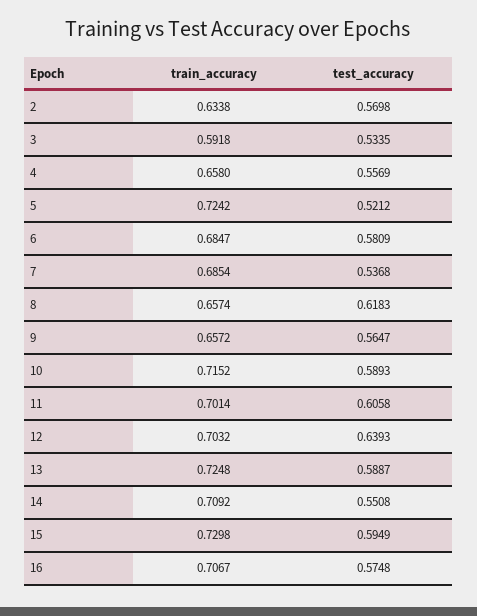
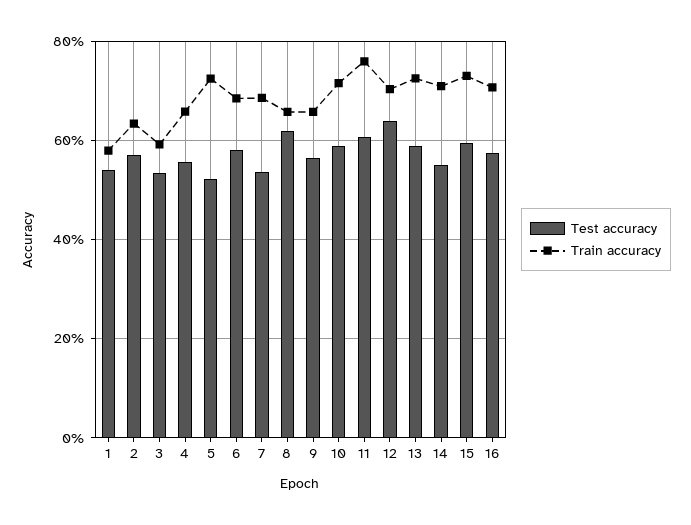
train_accuracy, 11: 0.7014 -> 0.76
test_accuracy, 1: none -> 0.54
train_accuracy, 1: none -> 0.58

